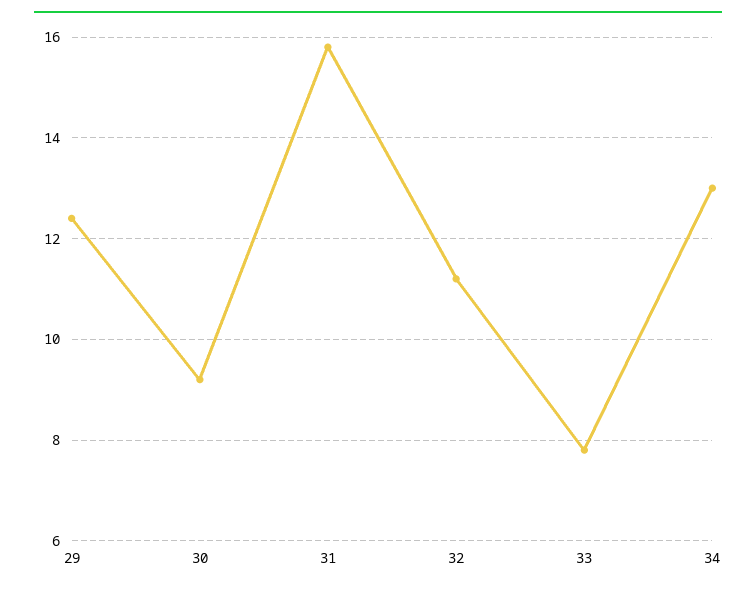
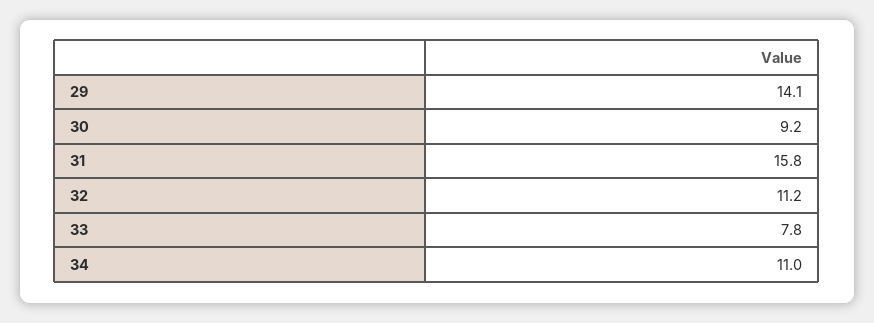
29: 12.5 -> 14.1
34: 13 -> 11

